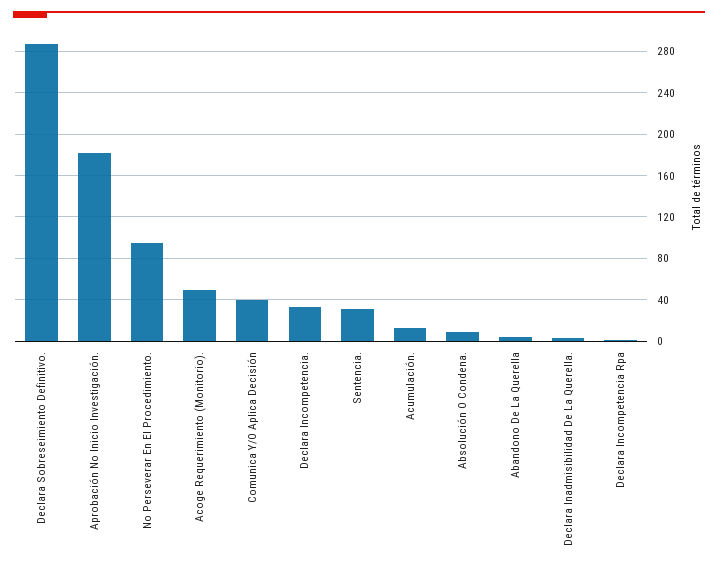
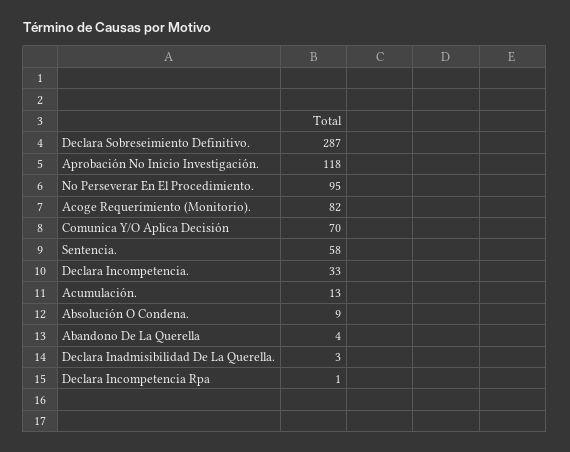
Aprobación No Inicio Investigación.: 180 -> 118
Acoge Requerimiento (Monitorio).: 50 -> 82
Comunica Y/O Aplica Decisión: 40 -> 70
Sentencia.: 30 -> 58

